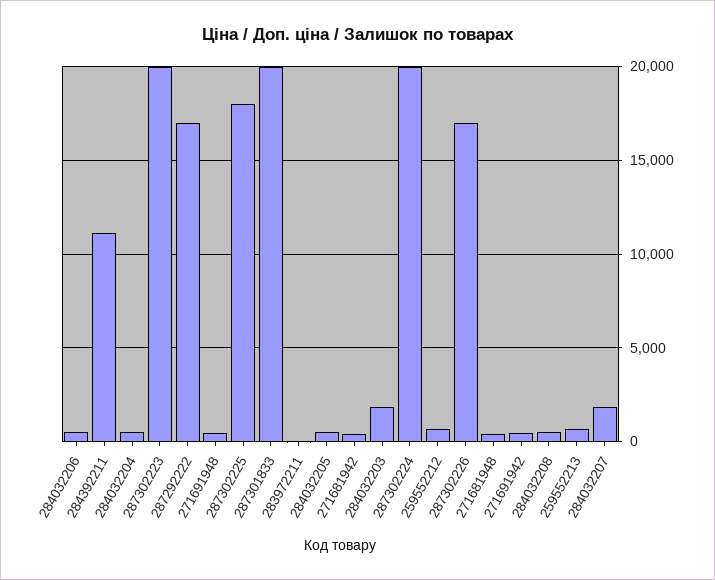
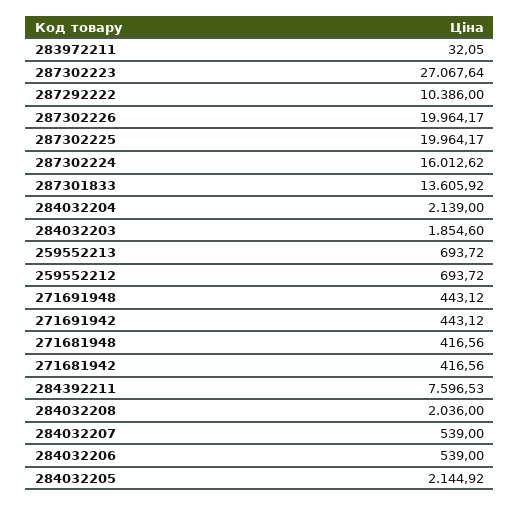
284392211: 11000 -> 7596.53
284032204: 500 -> 2139
287302223: 20000 -> 27067.64
287292222: 17000 -> 10386
287302225: 18000 -> 19964.17
287301833: 20000 -> 13605.92
284032205: 500 -> 2144.92
287302224: 20000 -> 16012.62
287302226: 17000 -> 19964.17
284032208: 500 -> 2036
284032207: 2000 -> 539

